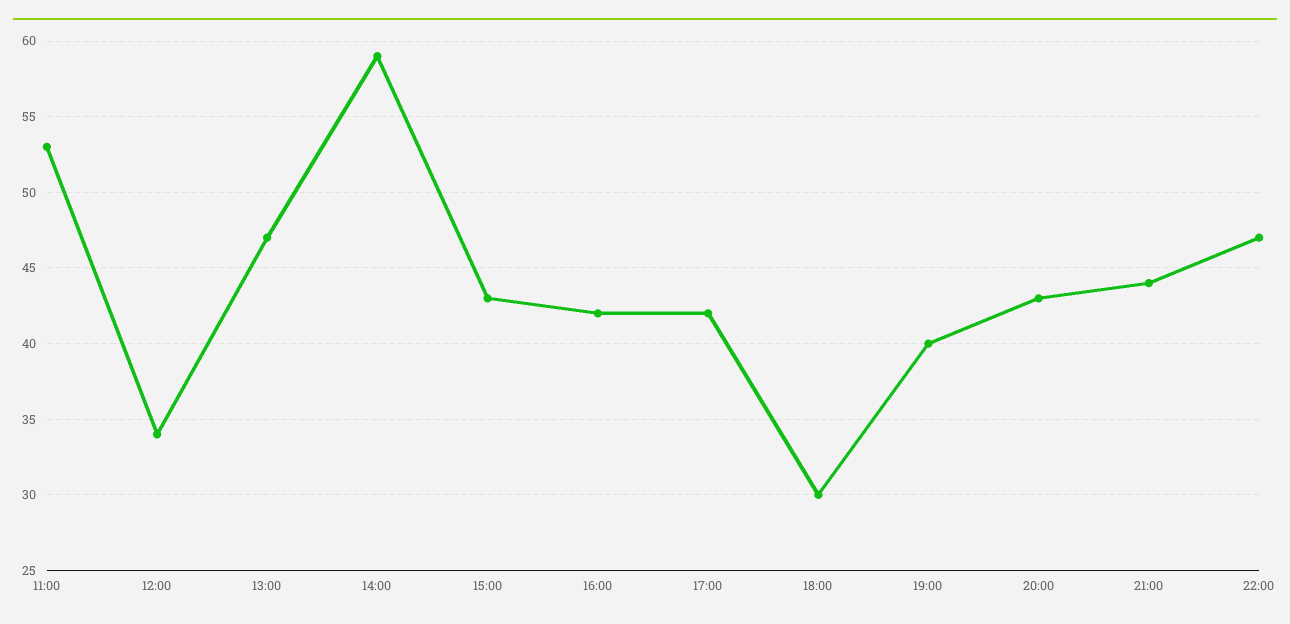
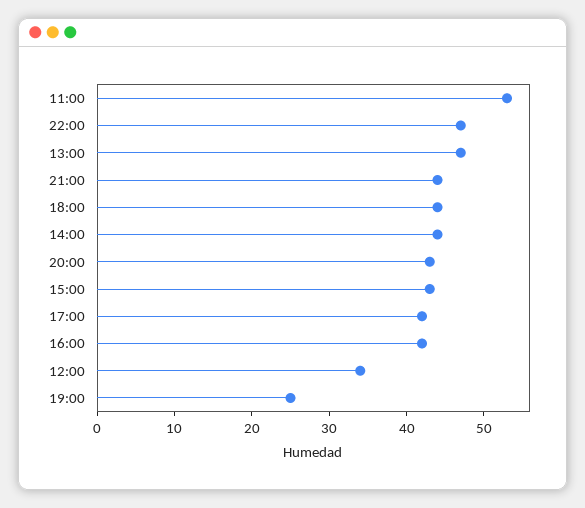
14:00: 59 -> 45
18:00: 30 -> 45
19:00: 40 -> 25

